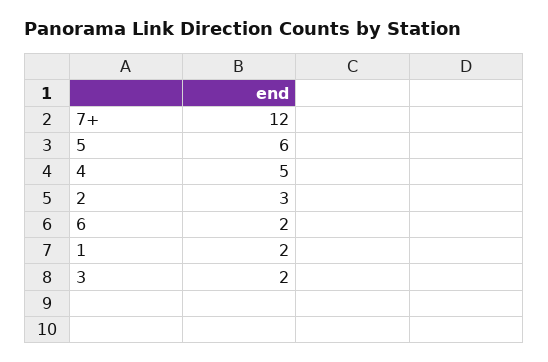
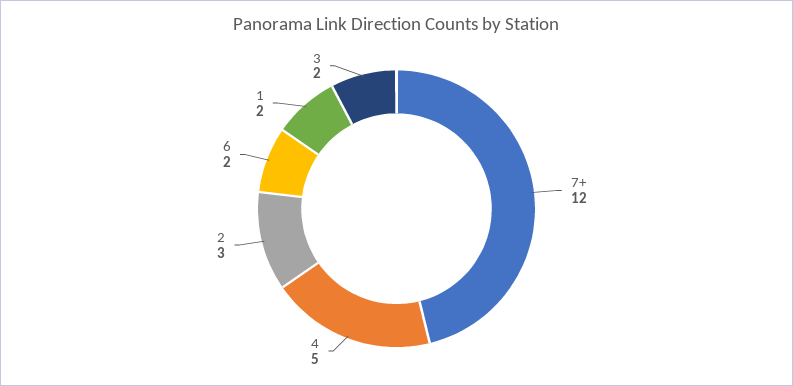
5: 6 -> none

